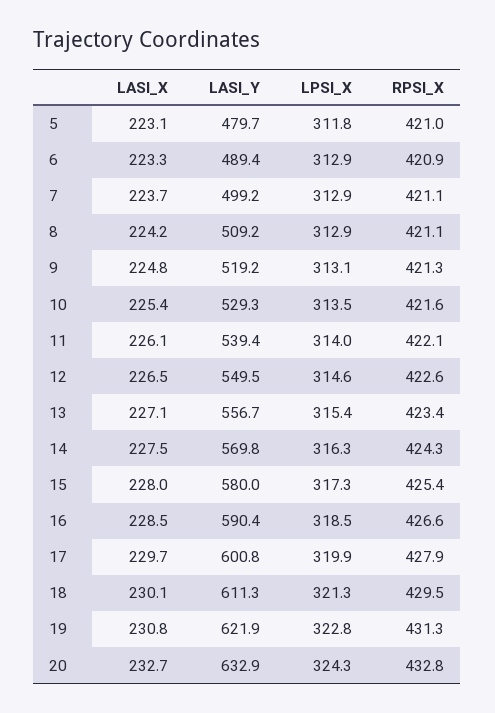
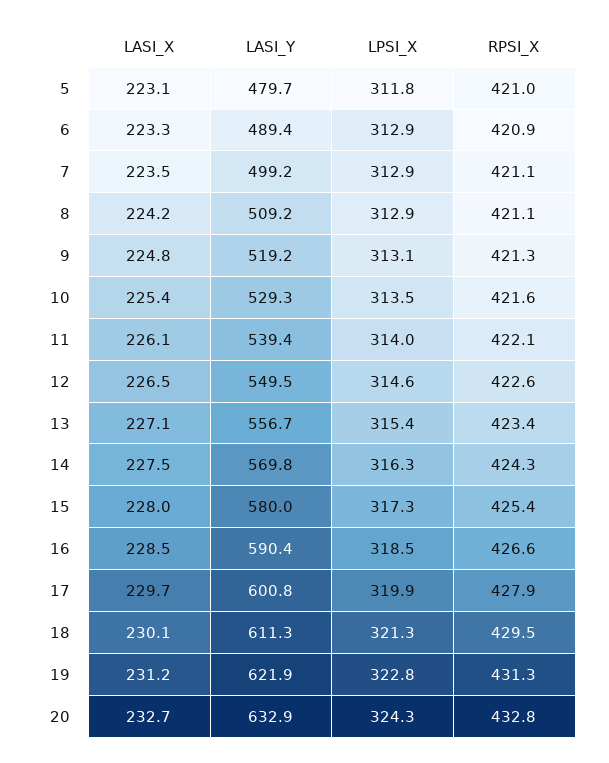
LASI_X, 7: 223.7 -> 223.5
LASI_X, 19: 230.8 -> 231.2

